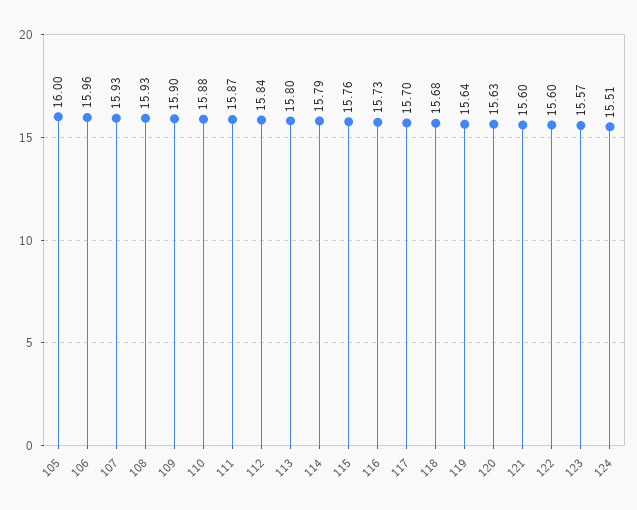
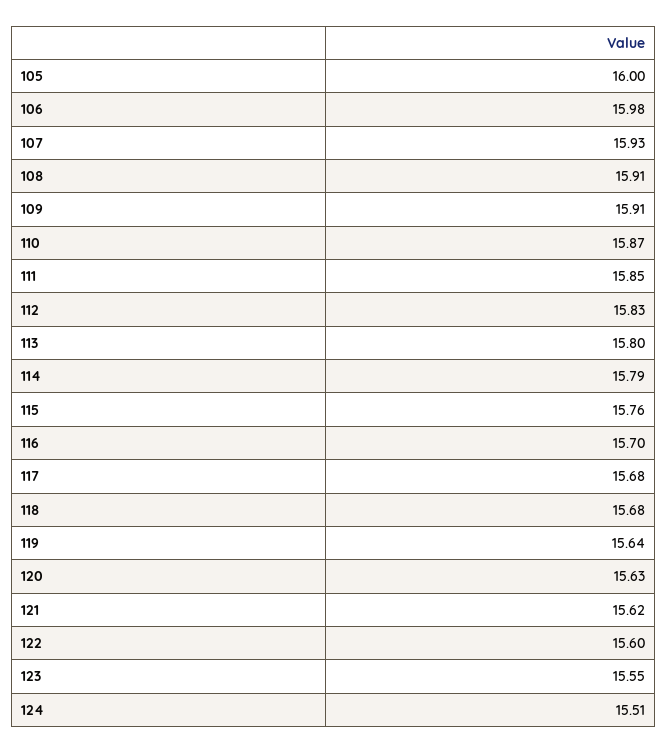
106: 15.96 -> 15.98
108: 15.93 -> 15.91
109: 15.9 -> 15.91
110: 15.88 -> 15.87
111: 15.87 -> 15.85
112: 15.84 -> 15.83
116: 15.73 -> 15.7
117: 15.7 -> 15.68
121: 15.6 -> 15.62
123: 15.57 -> 15.55

